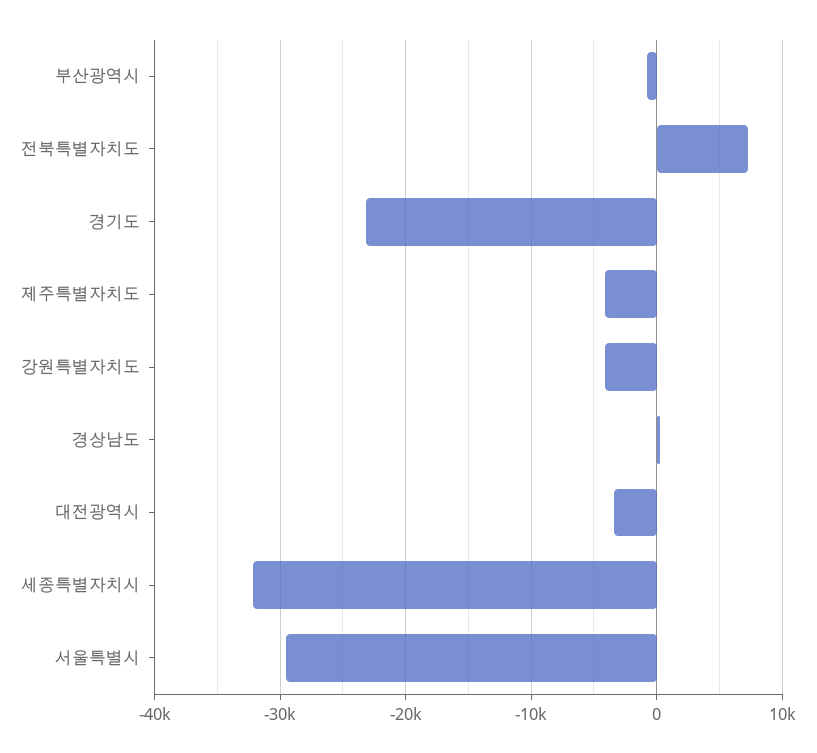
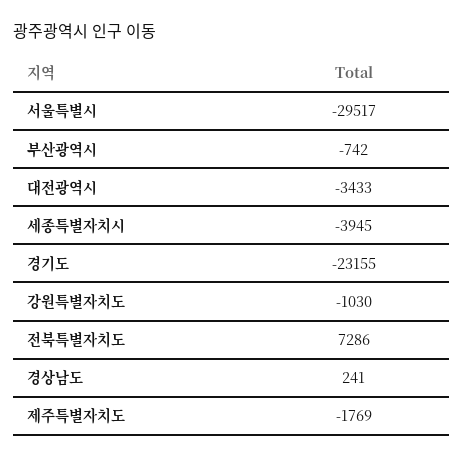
제주특별자치도: -4000 -> -1769
강원특별자치도: -4000 -> -1030
세종특별자치시: -32000 -> -3945

